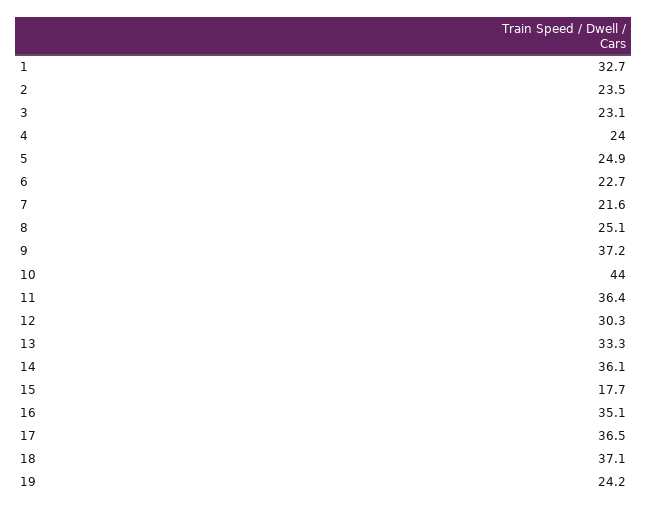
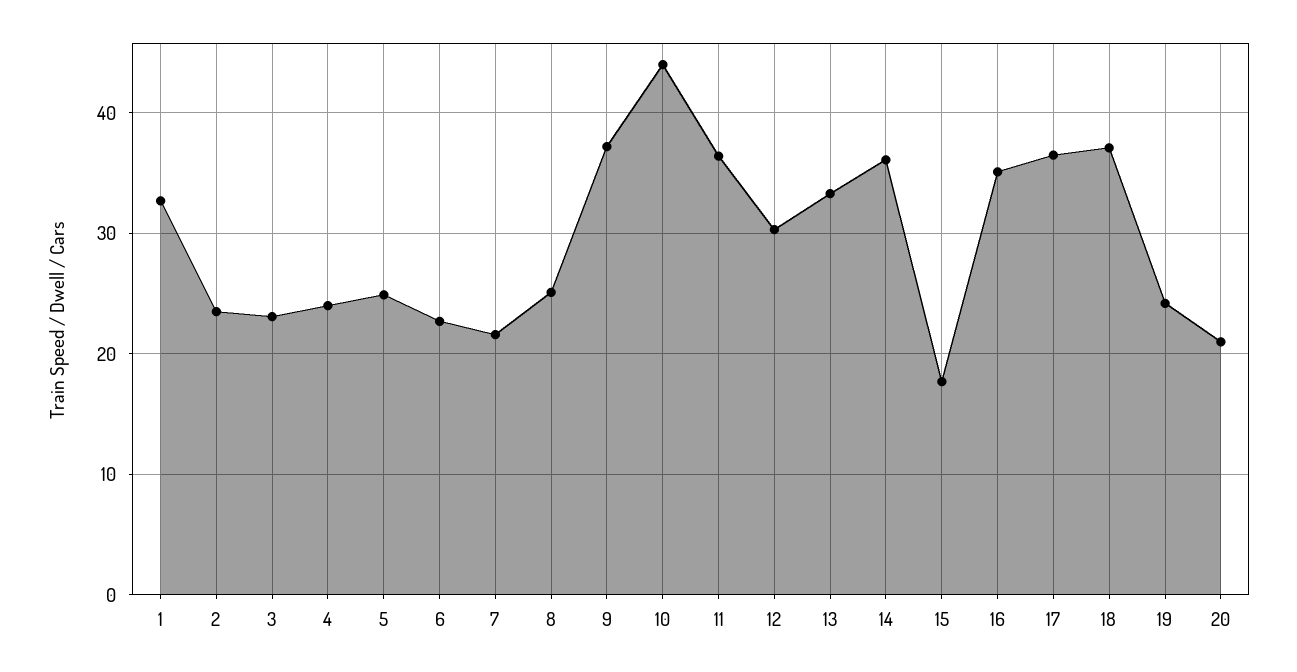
20: none -> 21

